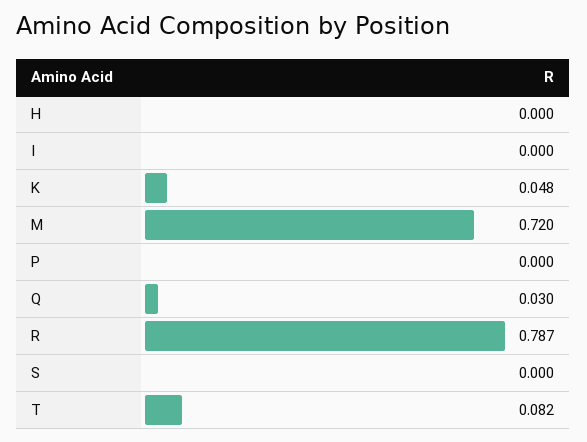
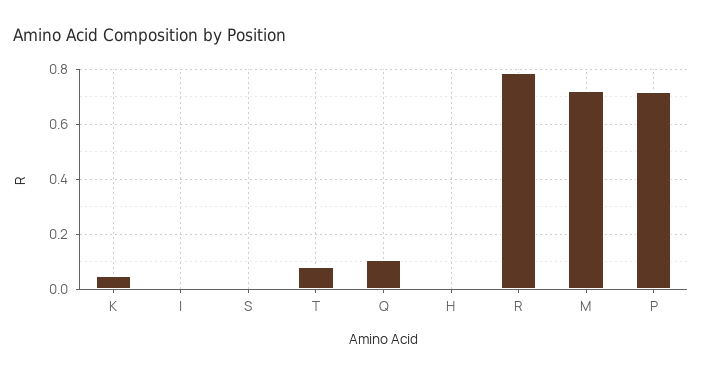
P: 0 -> 0.725
Q: 0.03 -> 0.1

